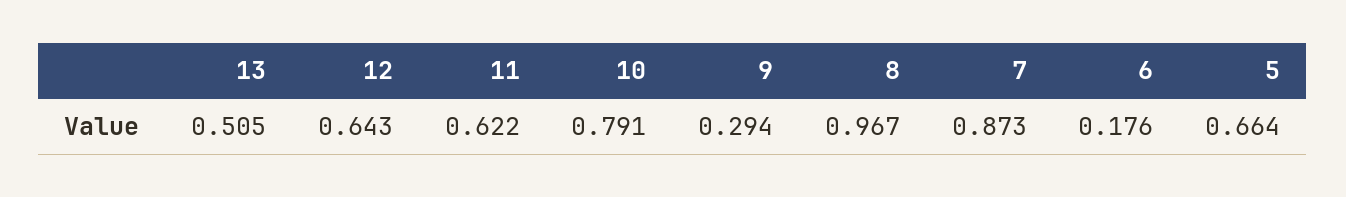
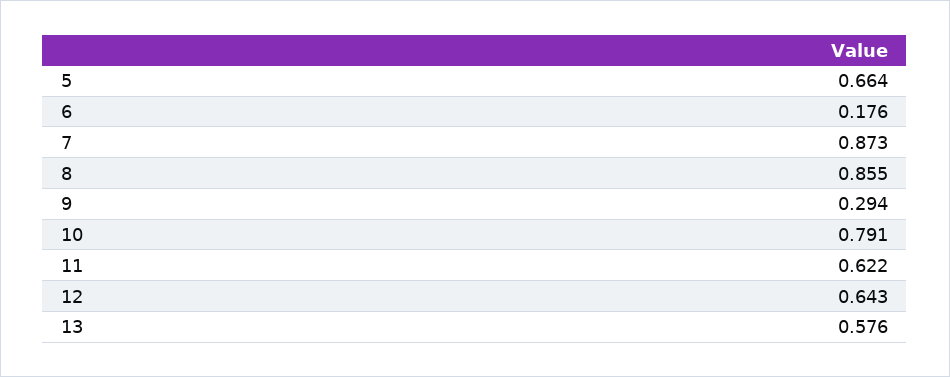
13: 0.505 -> 0.576
8: 0.967 -> 0.855

